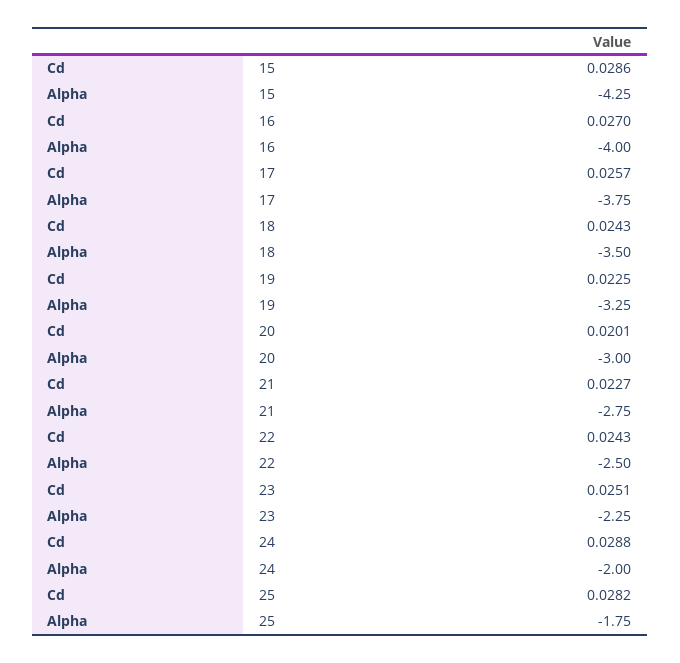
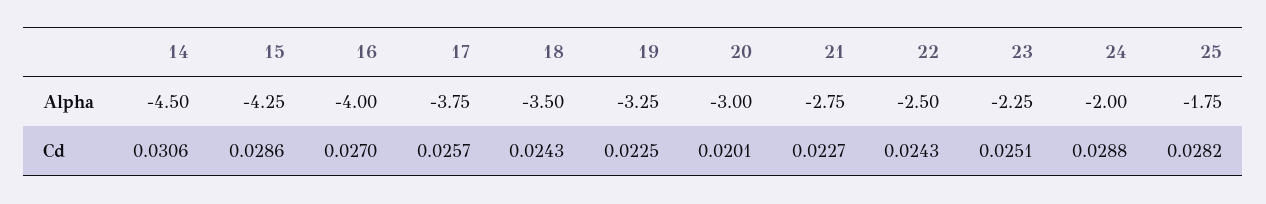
Alpha, 14: none -> -4.5
Cd, 14: none -> 0.0306

